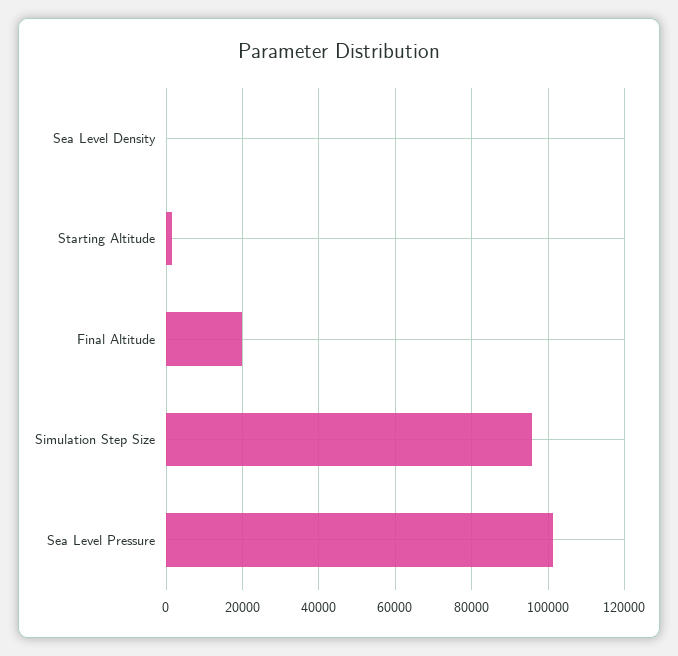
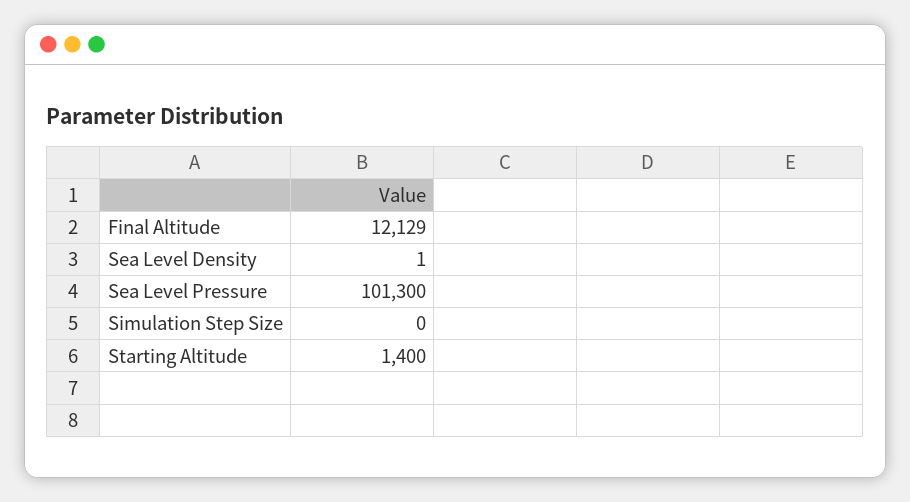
Final Altitude: 20000 -> 12129
Simulation Step Size: 96000 -> 0

